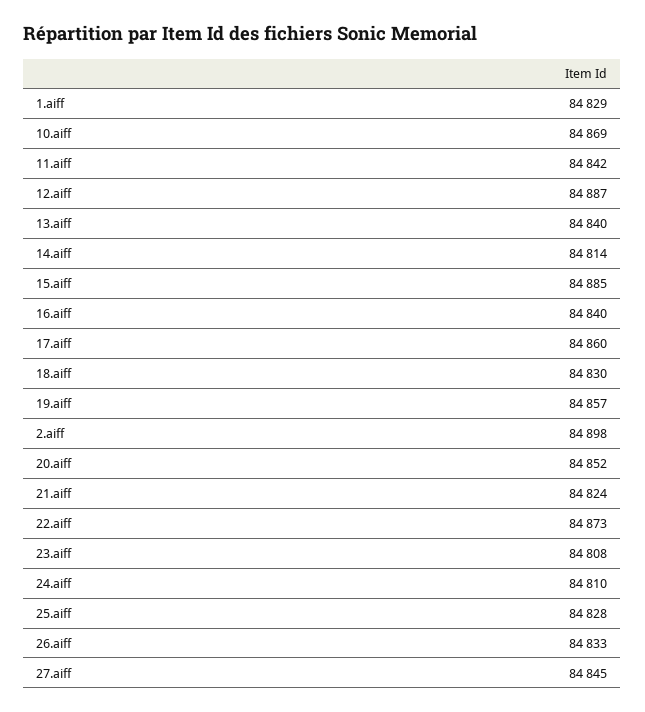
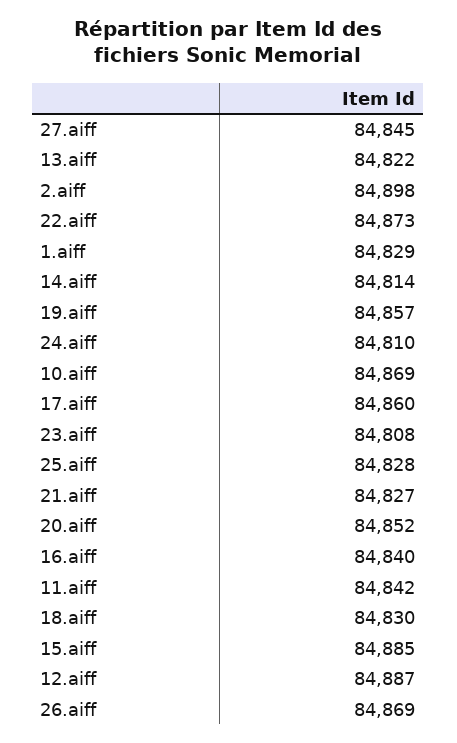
13.aiff: 84840 -> 84822
21.aiff: 84824 -> 84827
26.aiff: 84833 -> 84869

